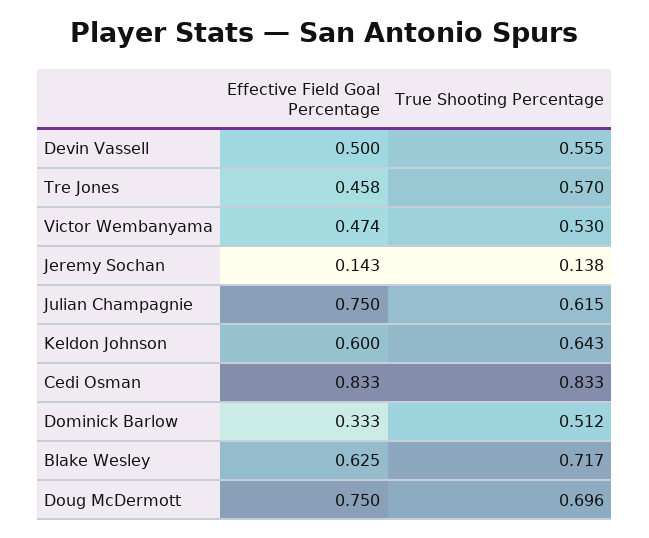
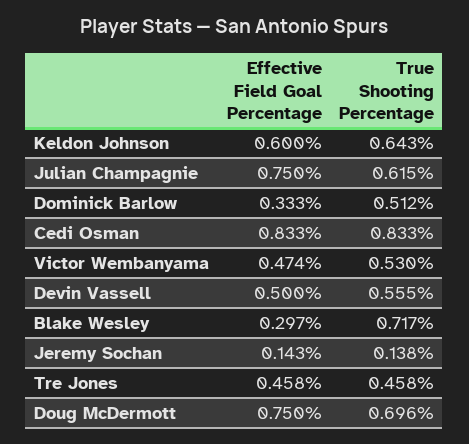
True Shooting Percentage, Tre Jones: 0.57 -> 0.458
Effective Field Goal Percentage, Blake Wesley: 0.625 -> 0.297

